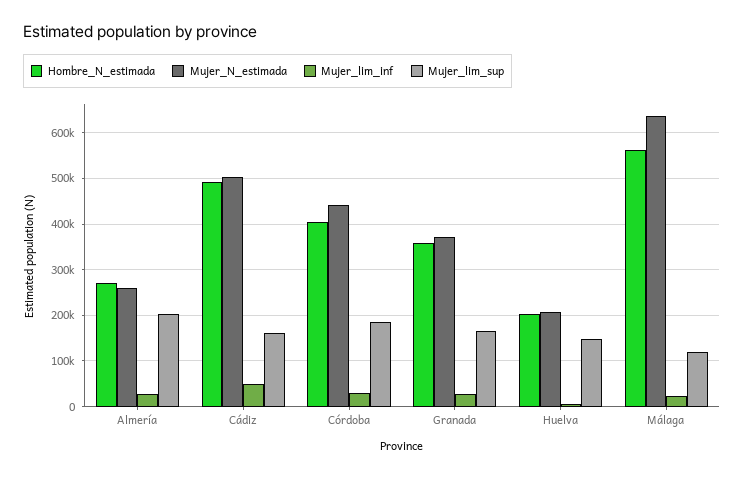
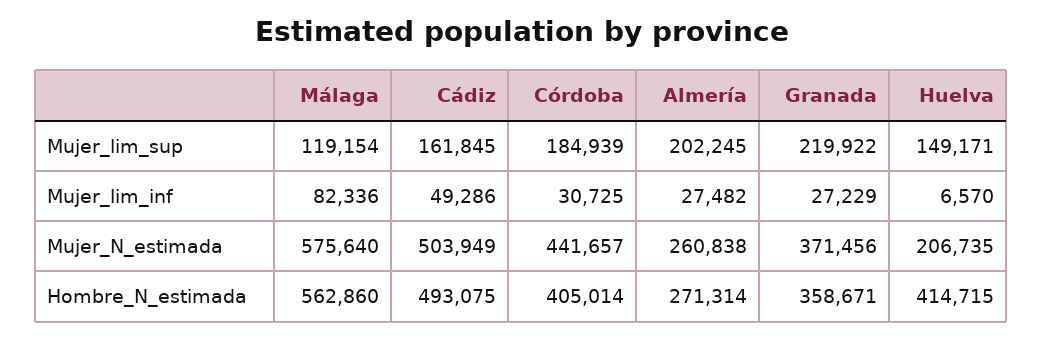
Mujer_lim_sup, Granada: 160000 -> 219922
Hombre_N_estimada, Huelva: 200000 -> 414715
Mujer_N_estimada, Málaga: 640000 -> 575640
Mujer_lim_inf, Málaga: 20000 -> 82336

